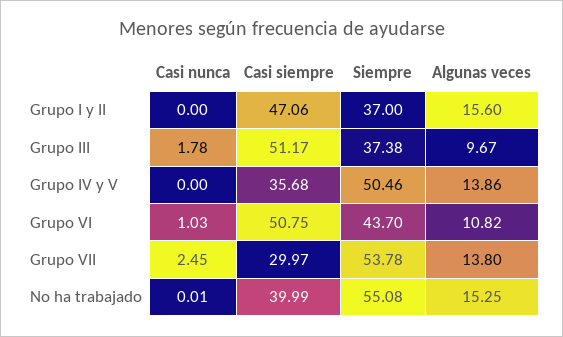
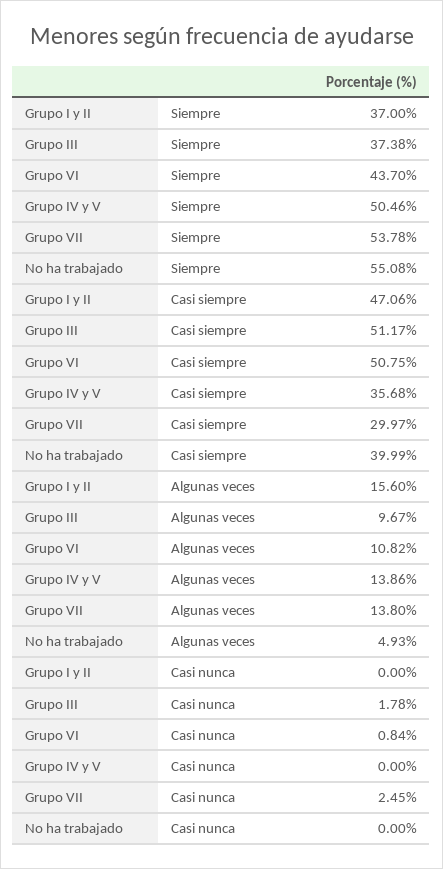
Casi nunca, Grupo VI: 1.03 -> 0.84
Casi nunca, No ha trabajado: 0.01 -> 0
Algunas veces, No ha trabajado: 15.25 -> 4.93

